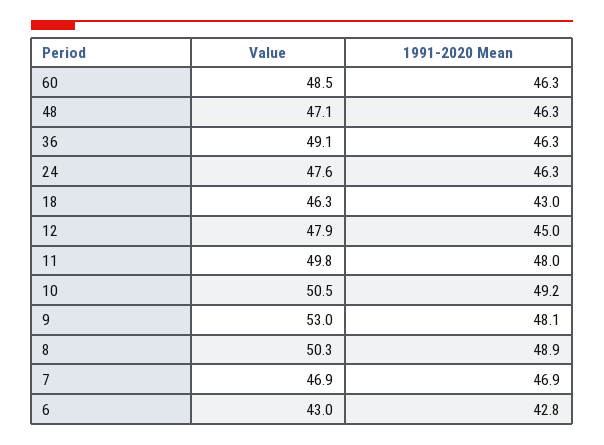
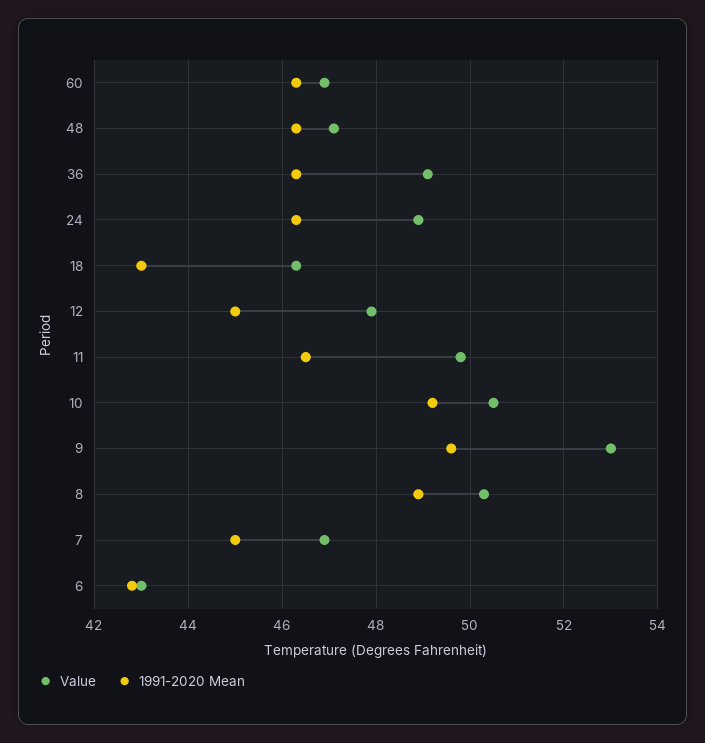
Value, 60: 48.5 -> 47
Value, 24: 47.6 -> 49
1991-2020 Mean, 11: 48 -> 46.5
1991-2020 Mean, 9: 48.1 -> 49.5
1991-2020 Mean, 7: 46.9 -> 45

